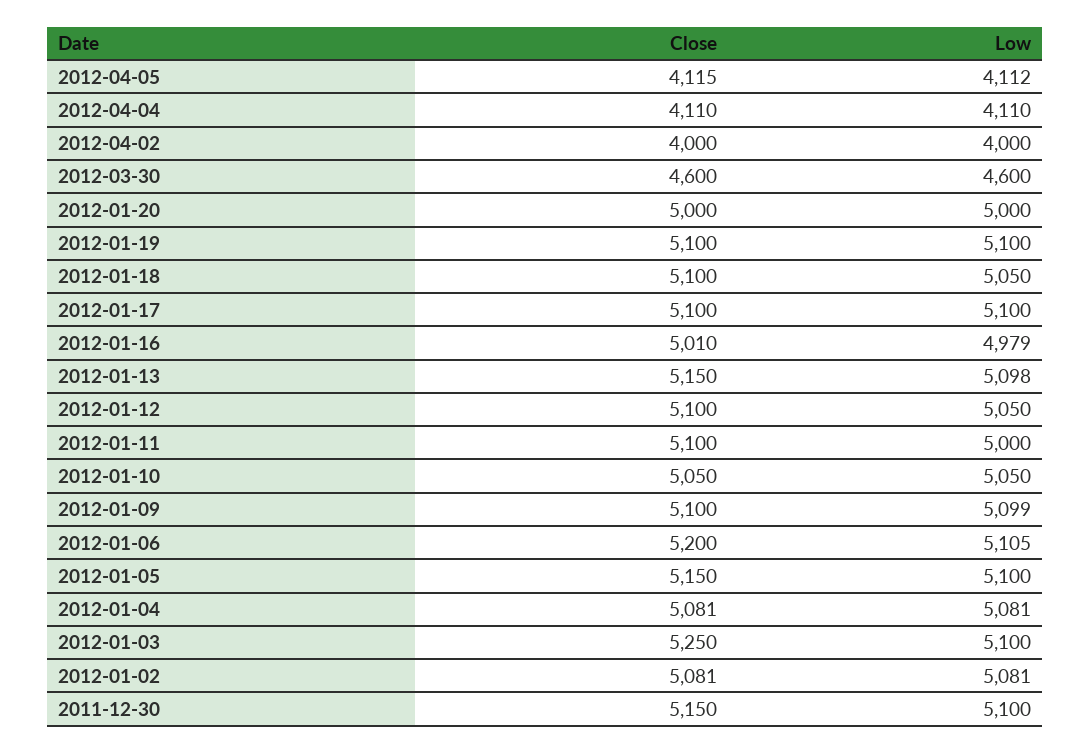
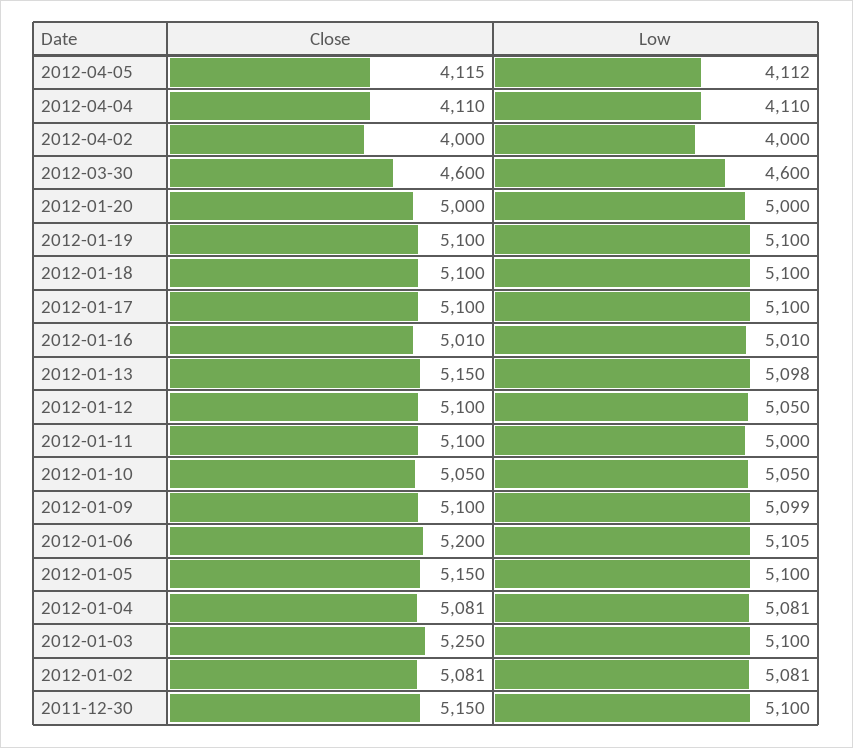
Low, 2012-01-18: 5050 -> 5100
Low, 2012-01-16: 4979 -> 5010

